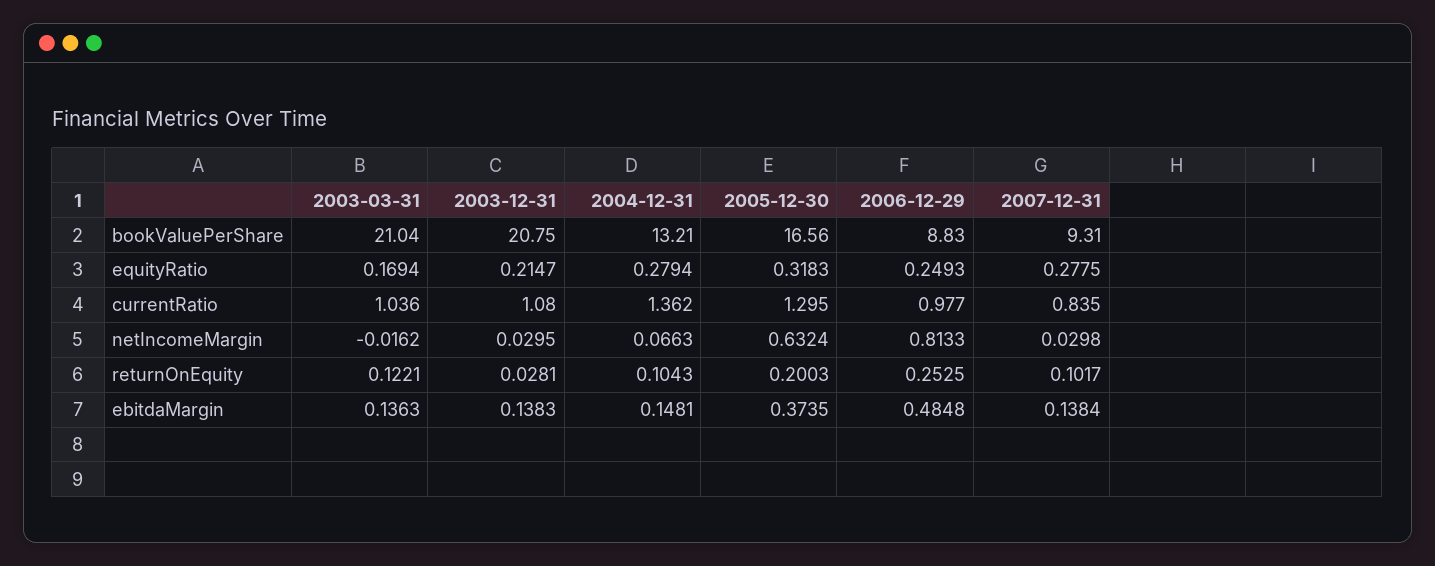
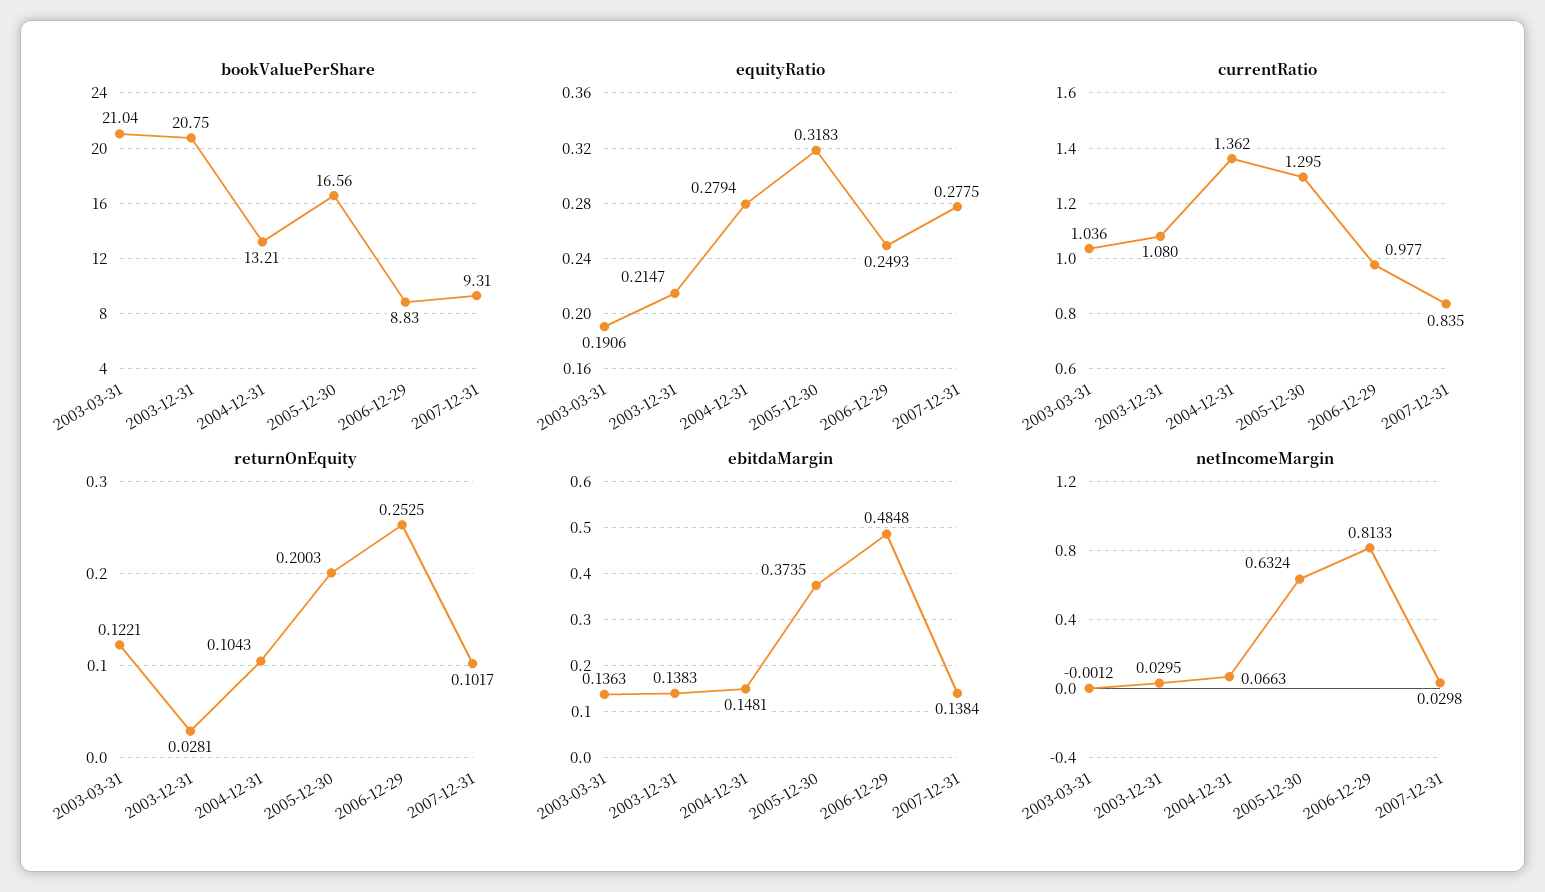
equityRatio, 2003-03-31: 0.1694 -> 0.1906
netIncomeMargin, 2003-03-31: -0.0162 -> -0.0012

